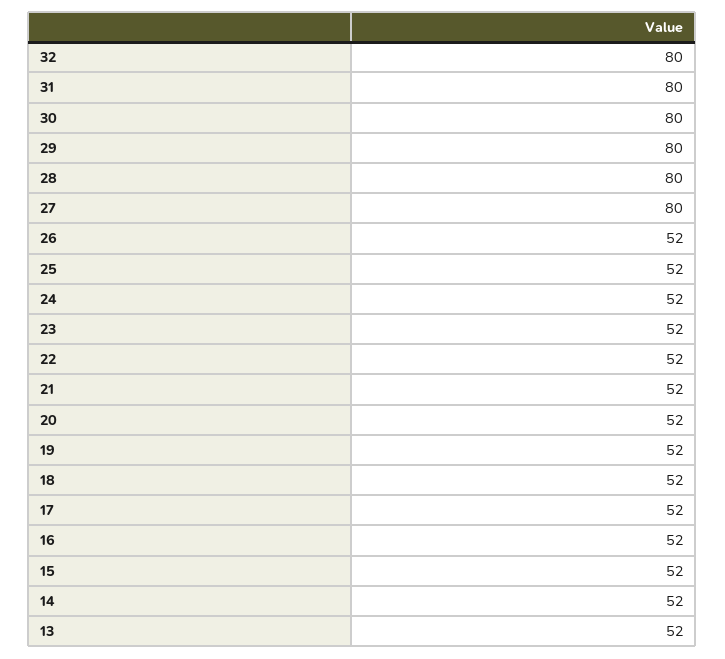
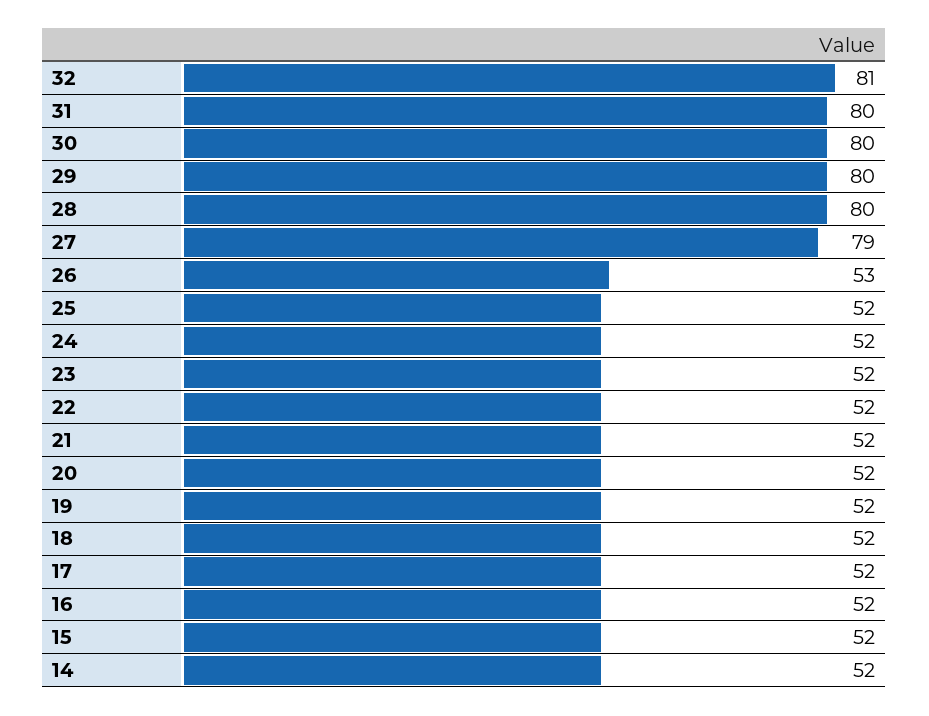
32: 80 -> 81
27: 80 -> 79
26: 52 -> 53
13: 52 -> none

